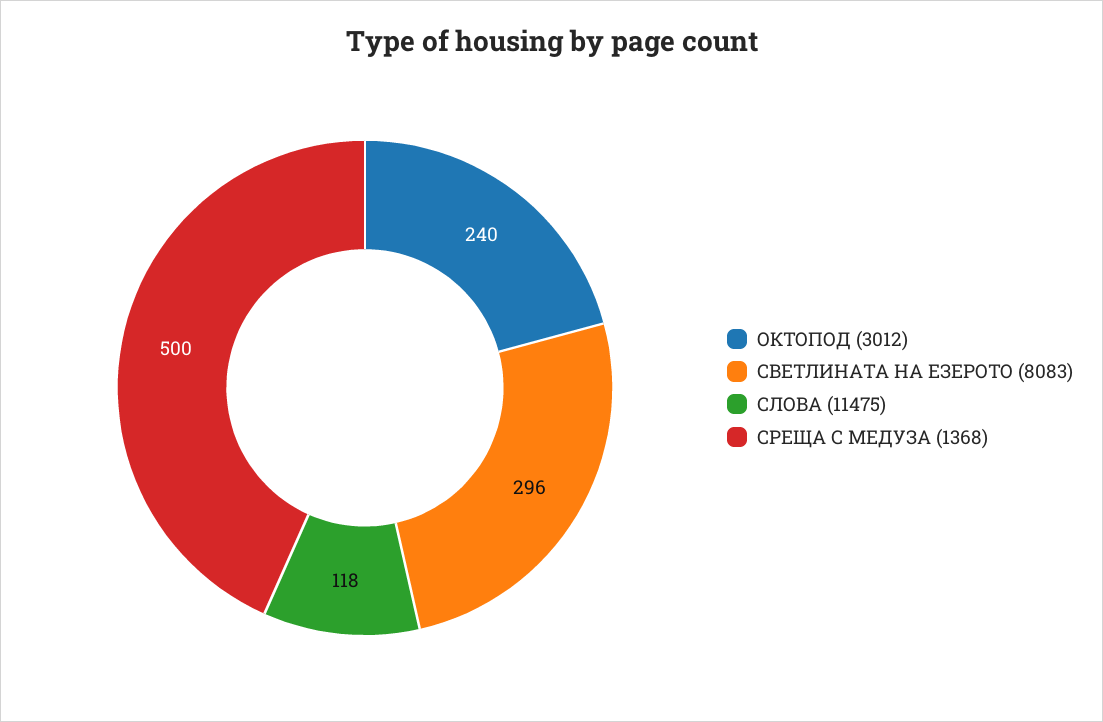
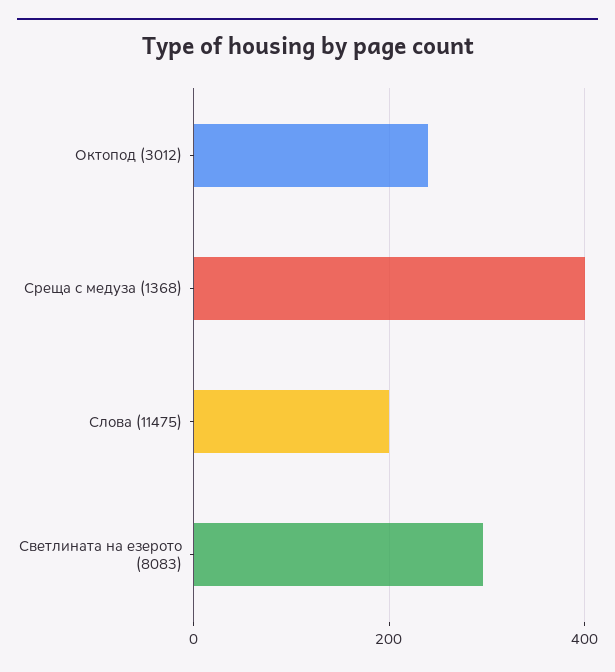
СЛОВА (11475): 118 -> 200
СРЕЩА С МЕДУЗА (1368): 500 -> 400

